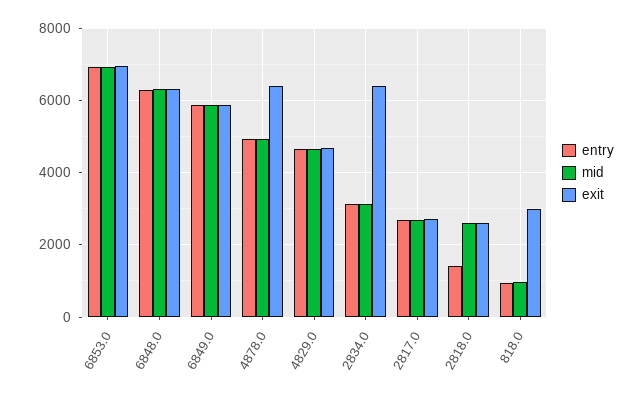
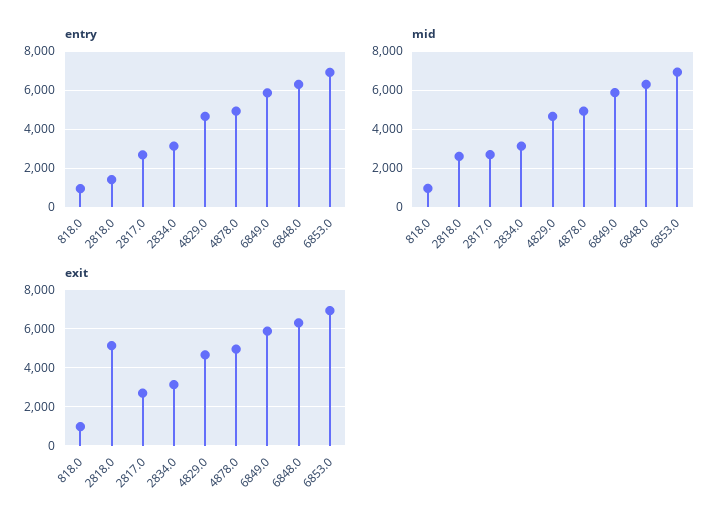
exit, 4878.0: 6400 -> 5000
exit, 2834.0: 6400 -> 3000
exit, 2818.0: 2600 -> 5000
exit, 818.0: 3000 -> 1000

